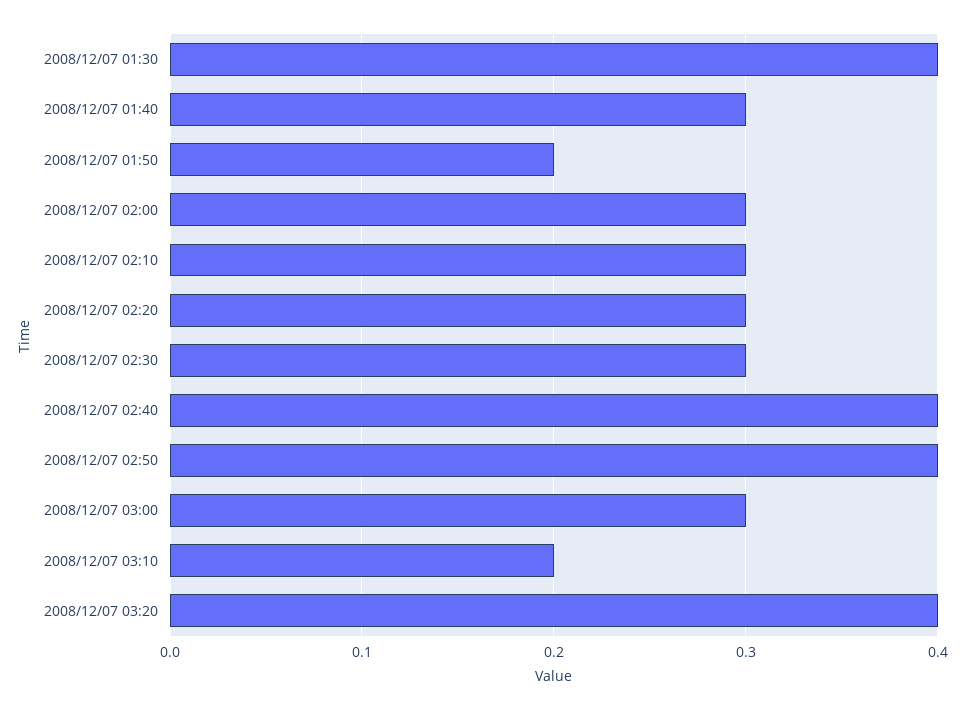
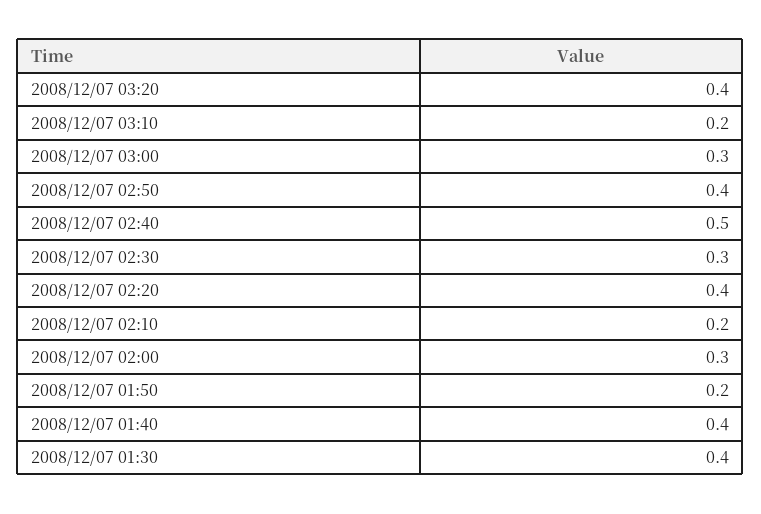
2008/12/07 01:40: 0.3 -> 0.4
2008/12/07 02:10: 0.3 -> 0.2
2008/12/07 02:20: 0.3 -> 0.4
2008/12/07 02:40: 0.4 -> 0.5

